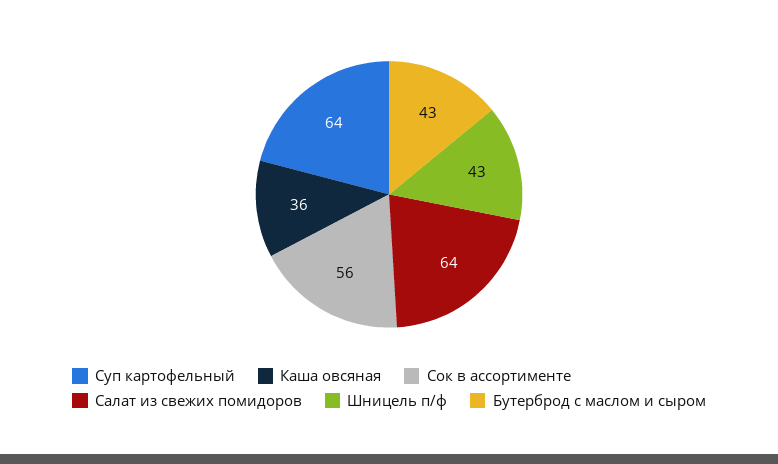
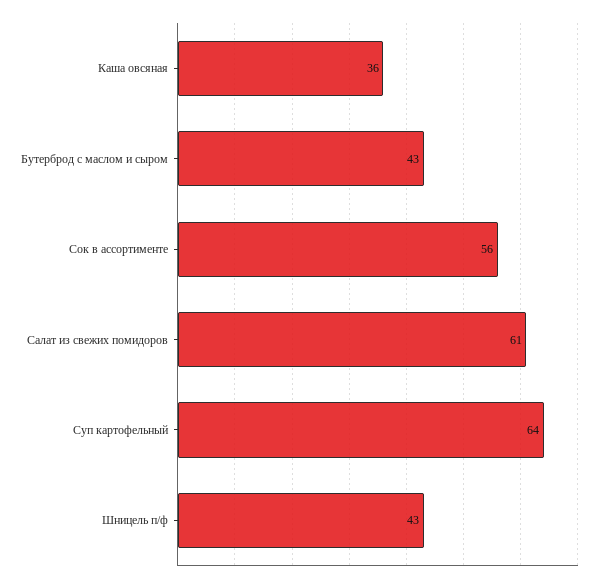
Салат из свежих помидоров: 64 -> 61

